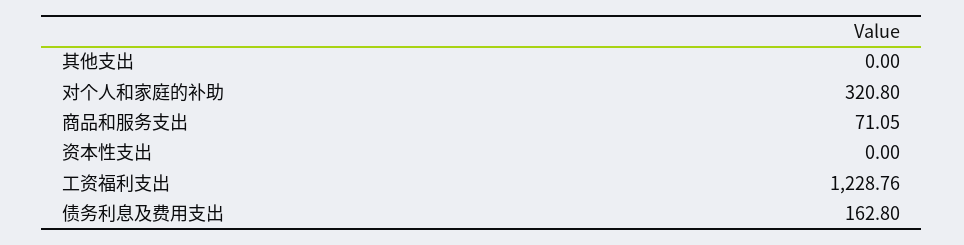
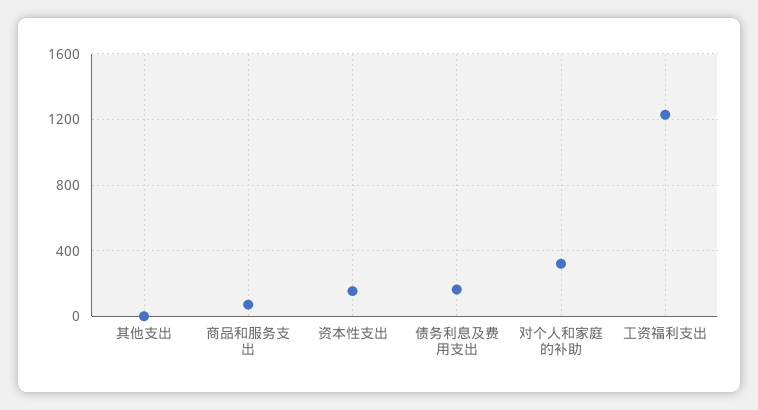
资本性支出: 0 -> 150

